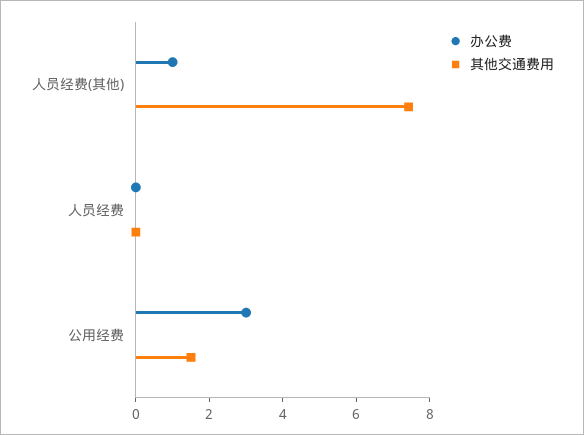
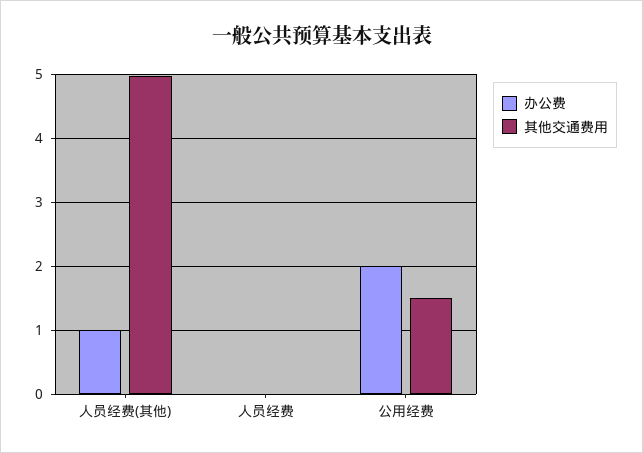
其他交通费用, 人员经费(其他): 7.5 -> 5
办公费, 公用经费: 3 -> 2

